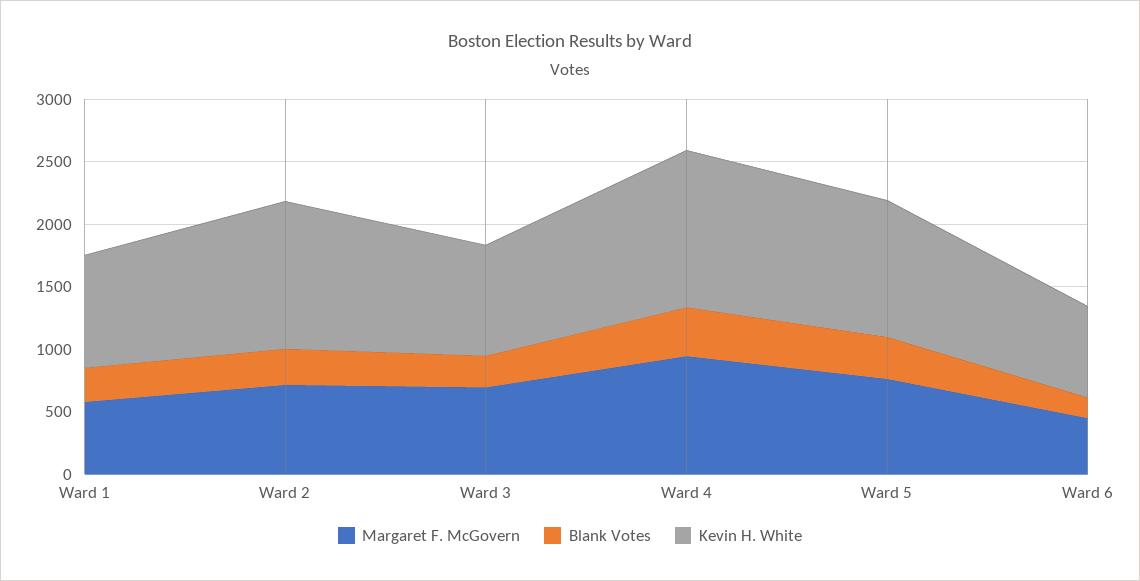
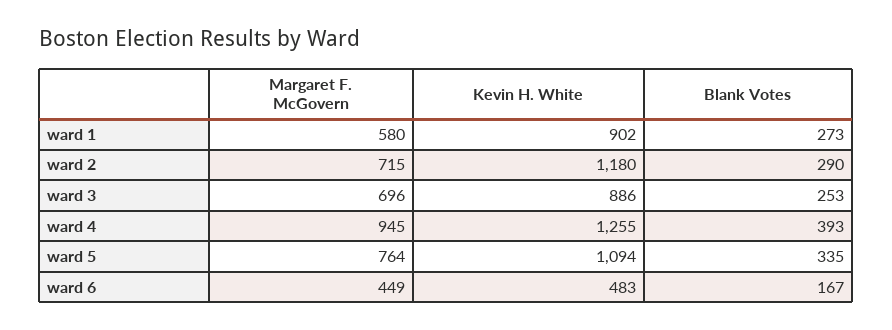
Kevin H. White, Ward 6: 700 -> 483

